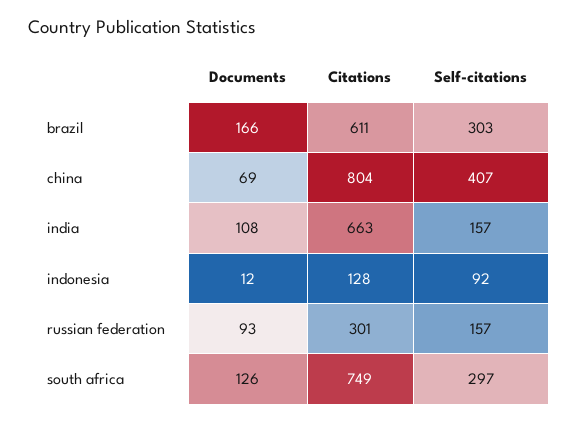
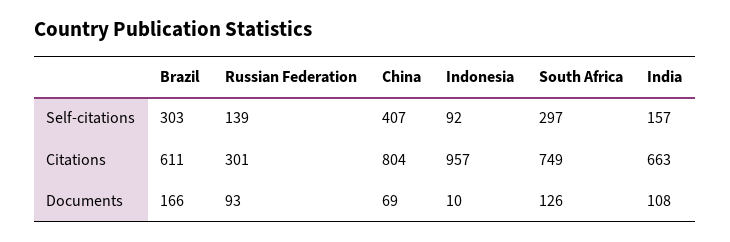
Documents, indonesia: 12 -> 10
Citations, indonesia: 128 -> 957
Self-citations, russian federation: 157 -> 139

